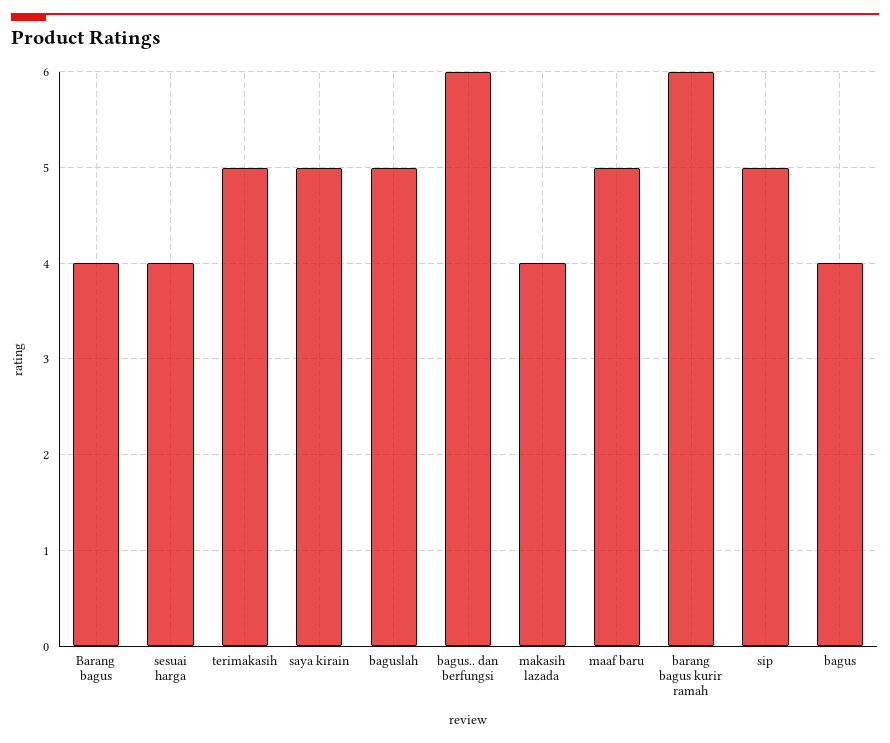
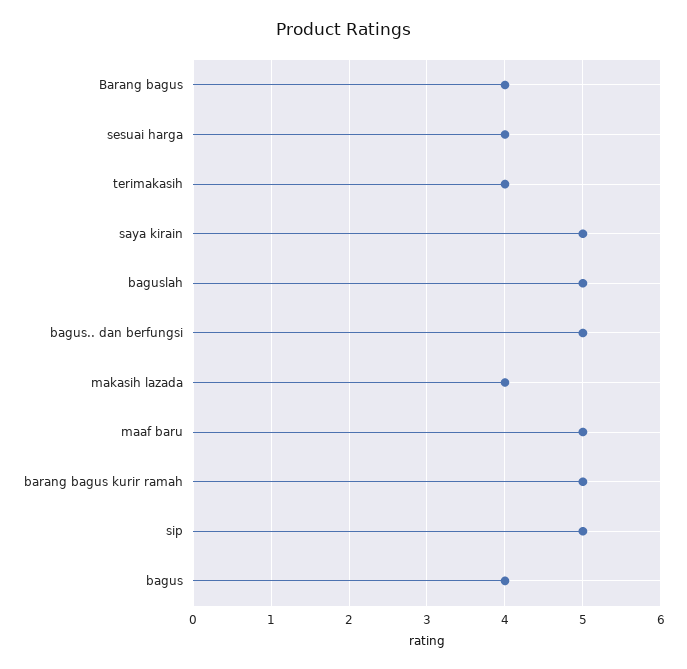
terimakasih: 5 -> 4
bagus.. dan berfungsi: 6 -> 5
barang bagus kurir ramah: 6 -> 5

